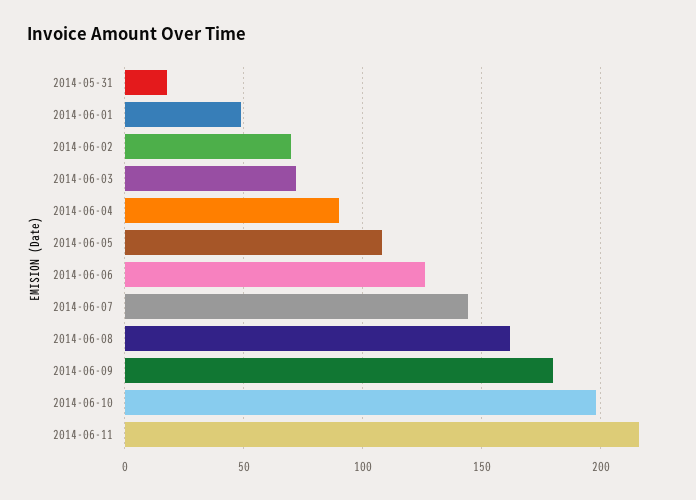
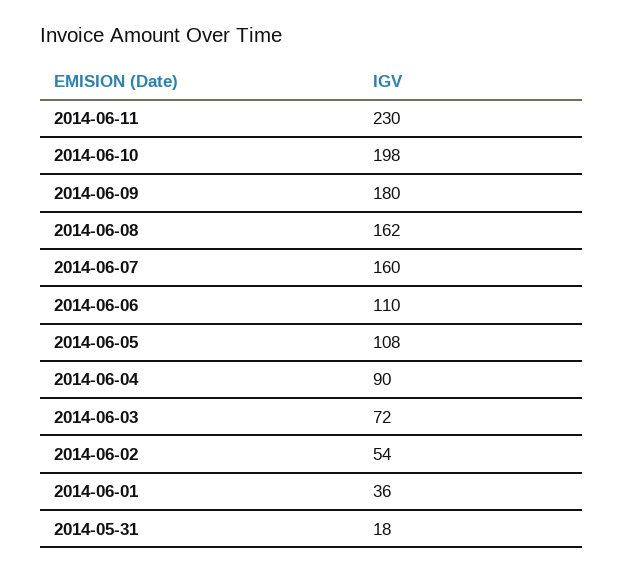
2014-06-01: 50 -> 36
2014-06-02: 70 -> 54
2014-06-06: 125 -> 110
2014-06-07: 145 -> 160
2014-06-11: 215 -> 230

